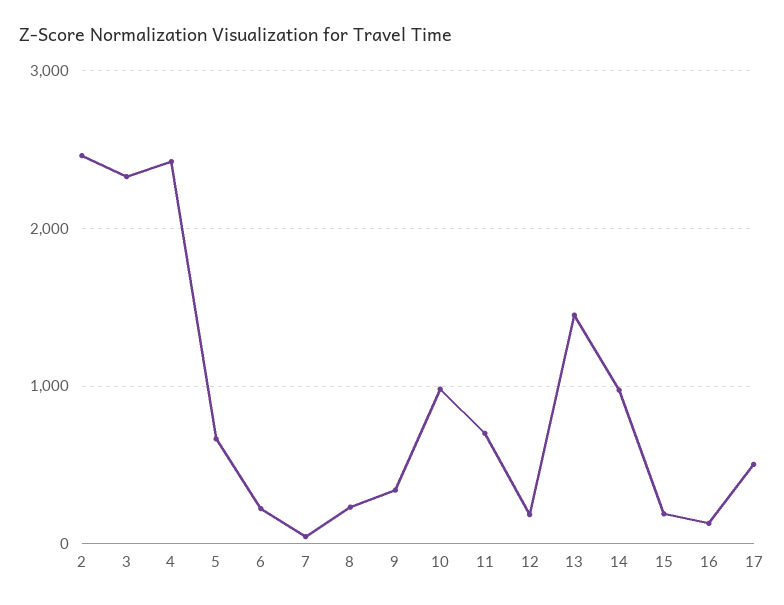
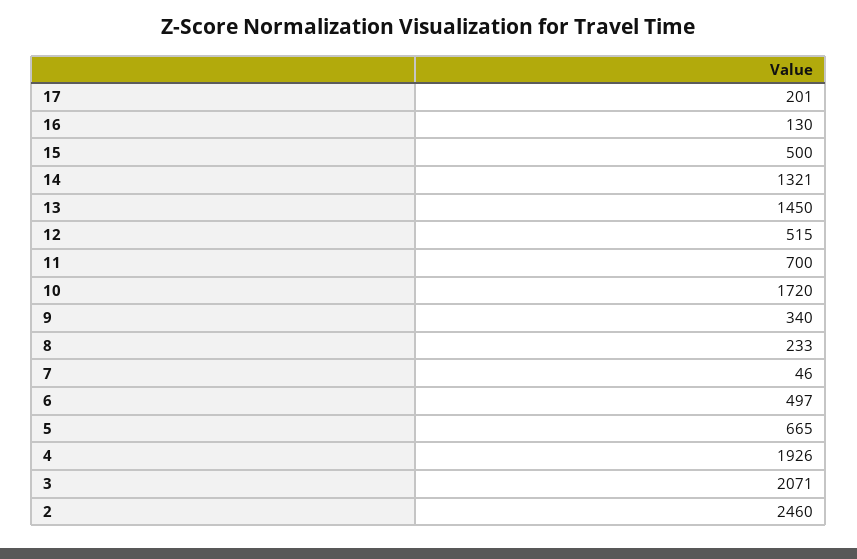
3: 2300 -> 2071
4: 2400 -> 1926
6: 200 -> 497
10: 1000 -> 1720
12: 200 -> 515
14: 1000 -> 1321
15: 200 -> 500
17: 500 -> 201

